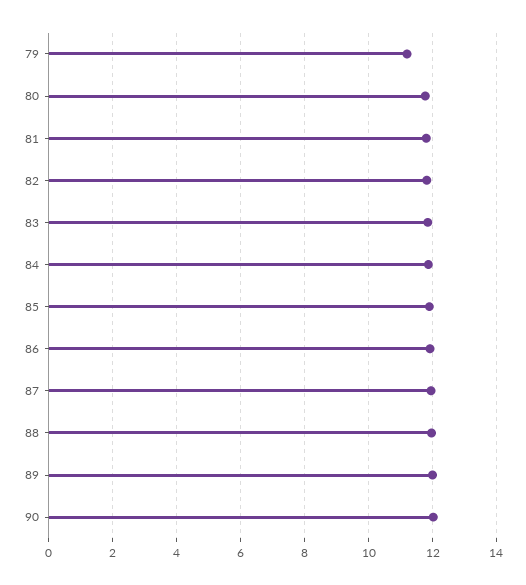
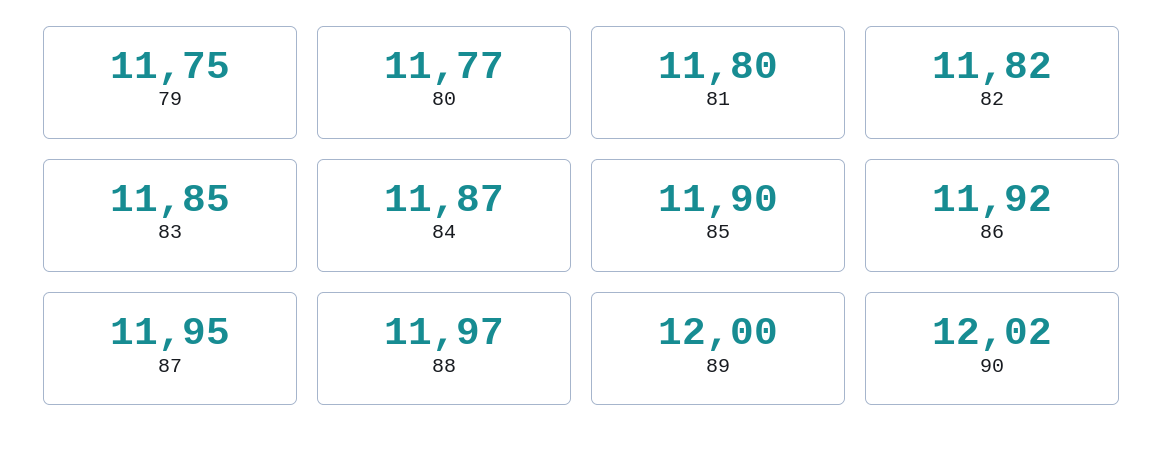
79: 11.2 -> 11.75

